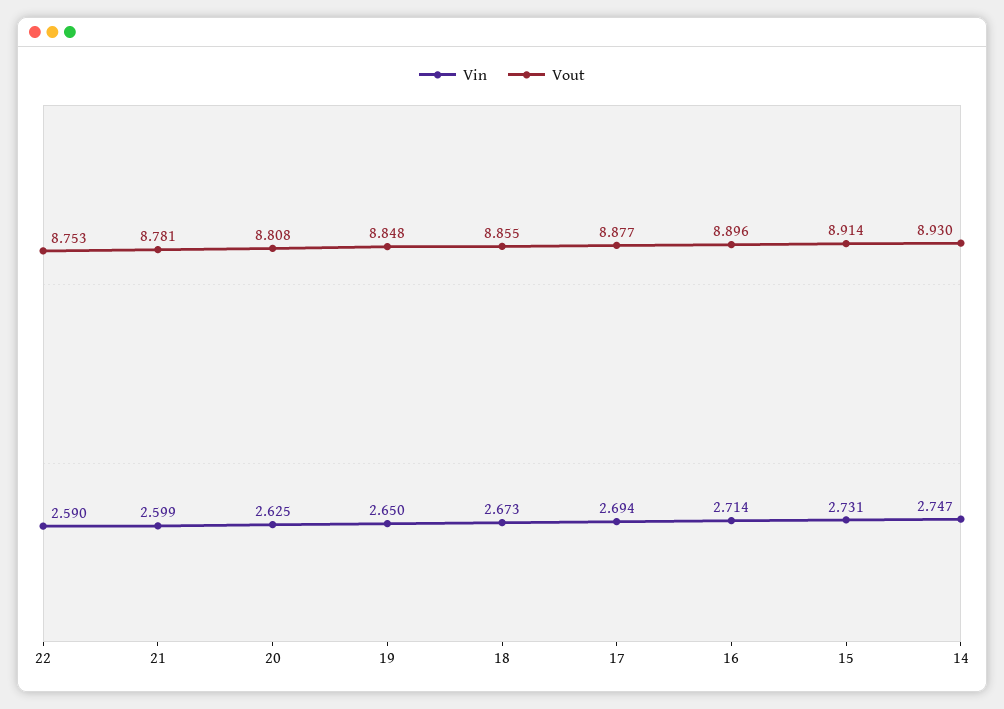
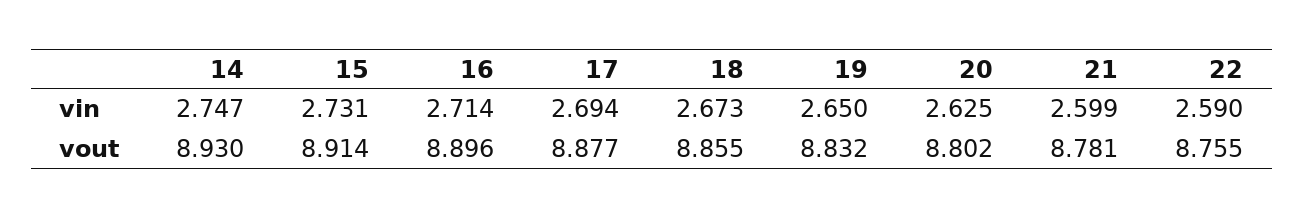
Vout, 22: 8.753 -> 8.755
Vout, 20: 8.808 -> 8.802
Vout, 19: 8.848 -> 8.832

